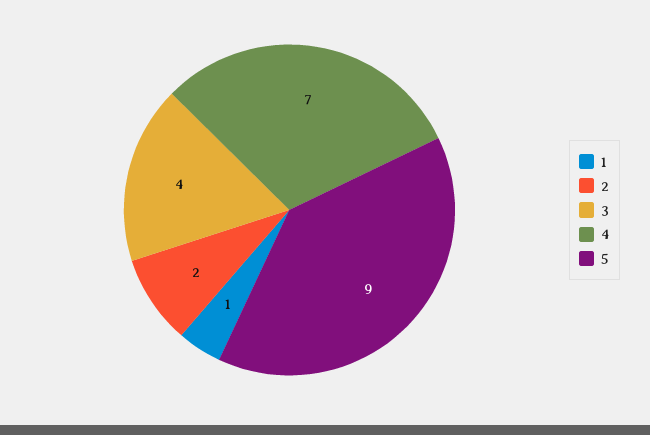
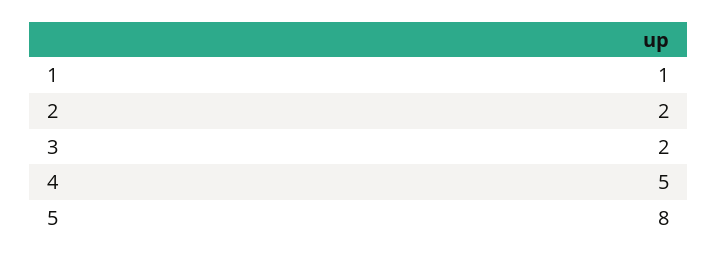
3: 4 -> 2
4: 7 -> 5
5: 9 -> 8

